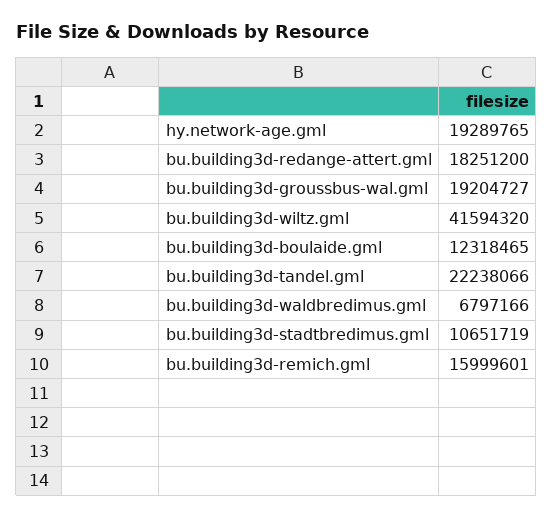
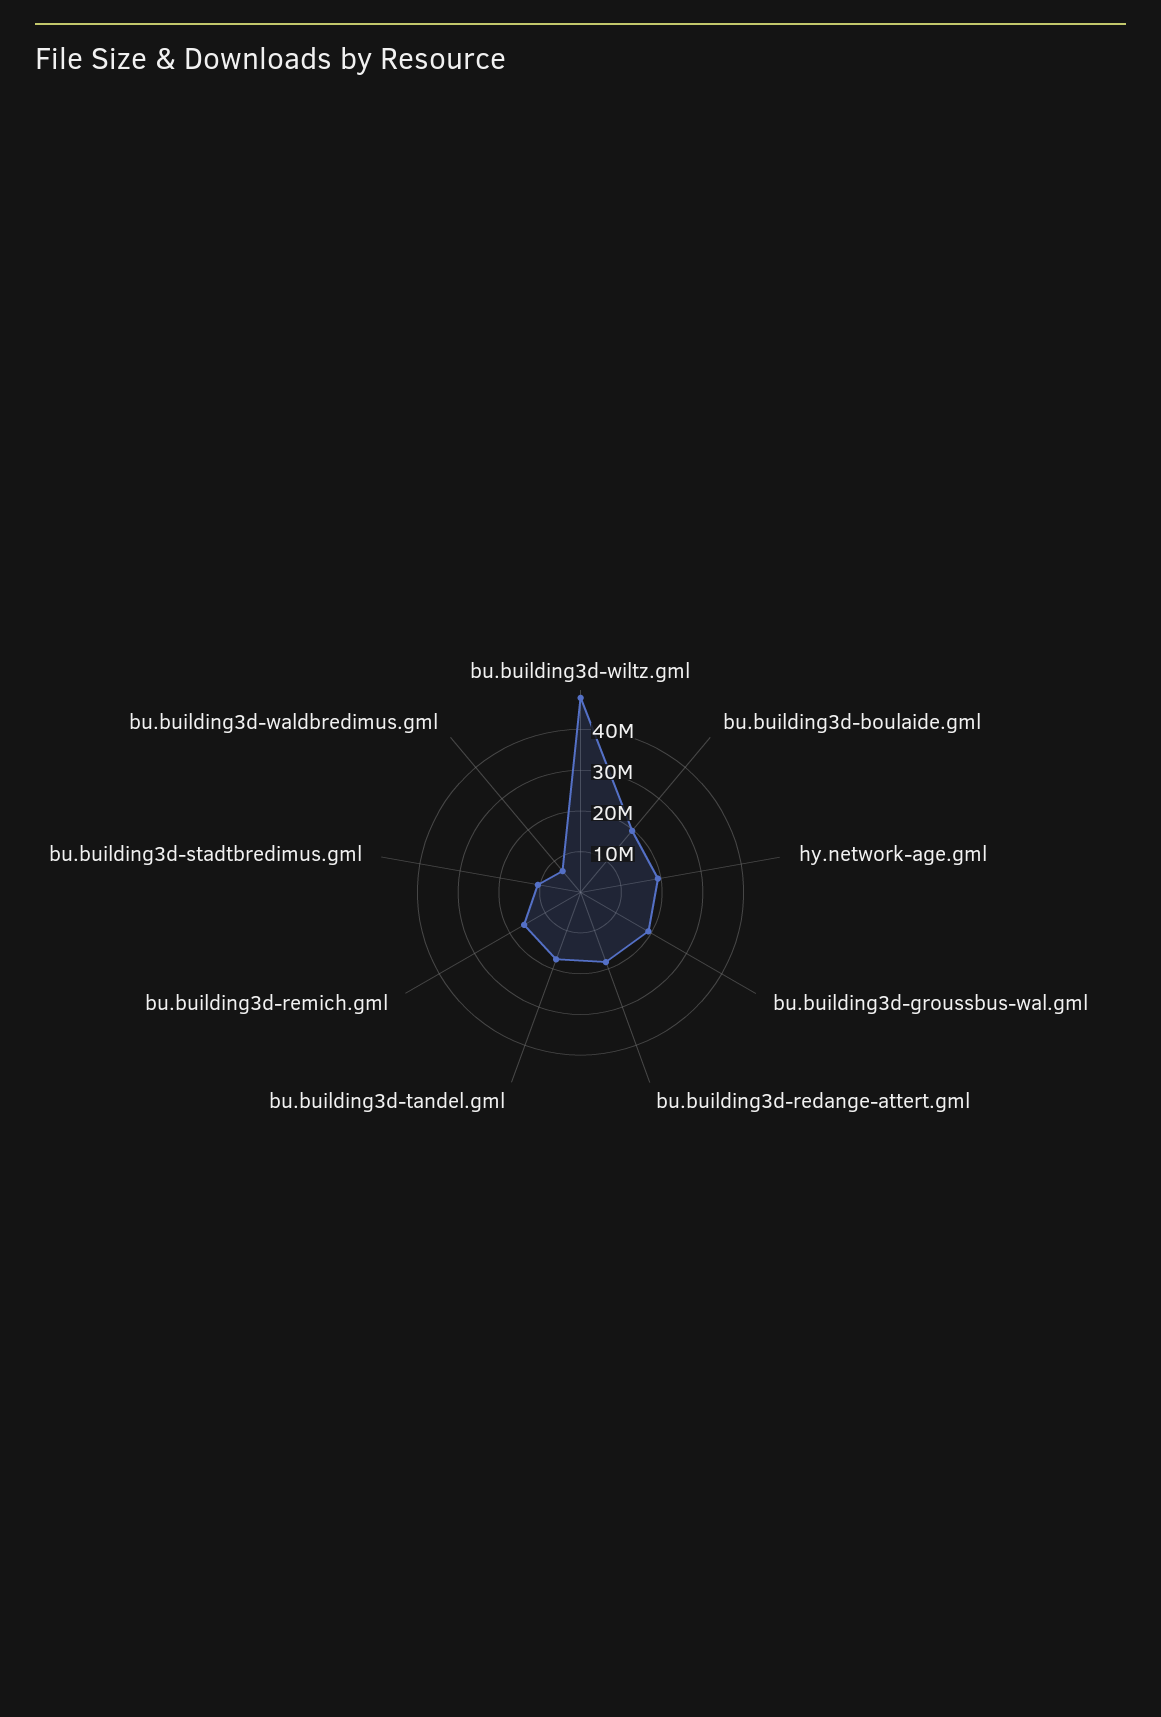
bu.building3d-wiltz.gml: 41594320 -> 48000000
bu.building3d-boulaide.gml: 12318465 -> 20000000
bu.building3d-tandel.gml: 22238066 -> 18000000

